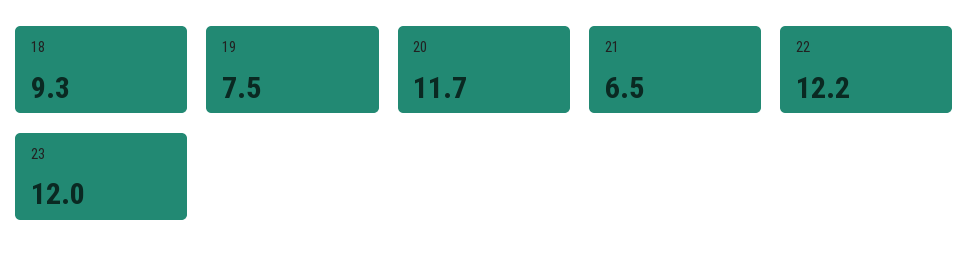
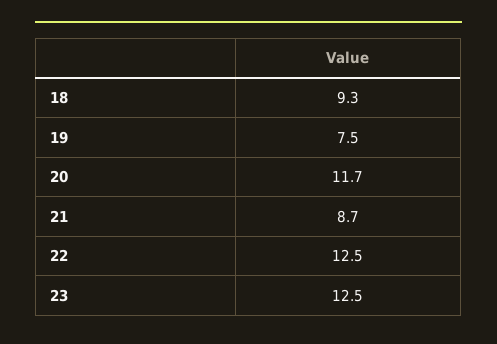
21: 6.5 -> 8.7
22: 12.2 -> 12.5
23: 12 -> 12.5

